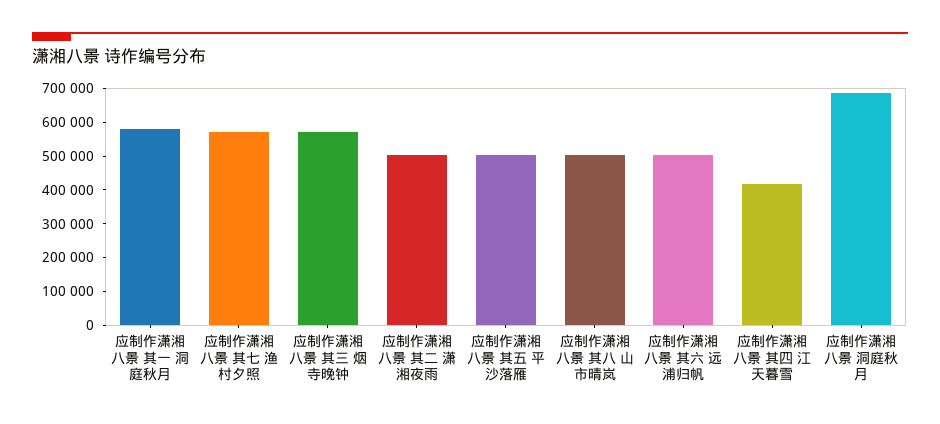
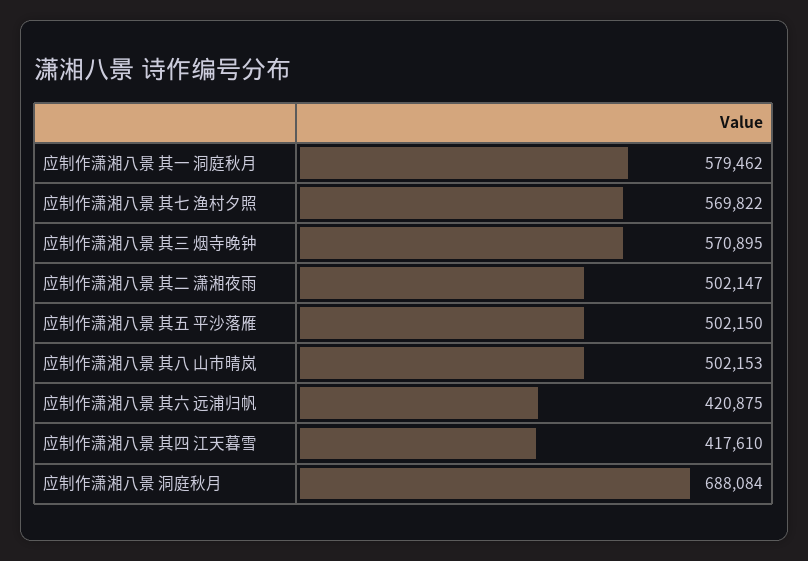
应制作潇湘八景 其六 远浦归帆: 500000 -> 420875

